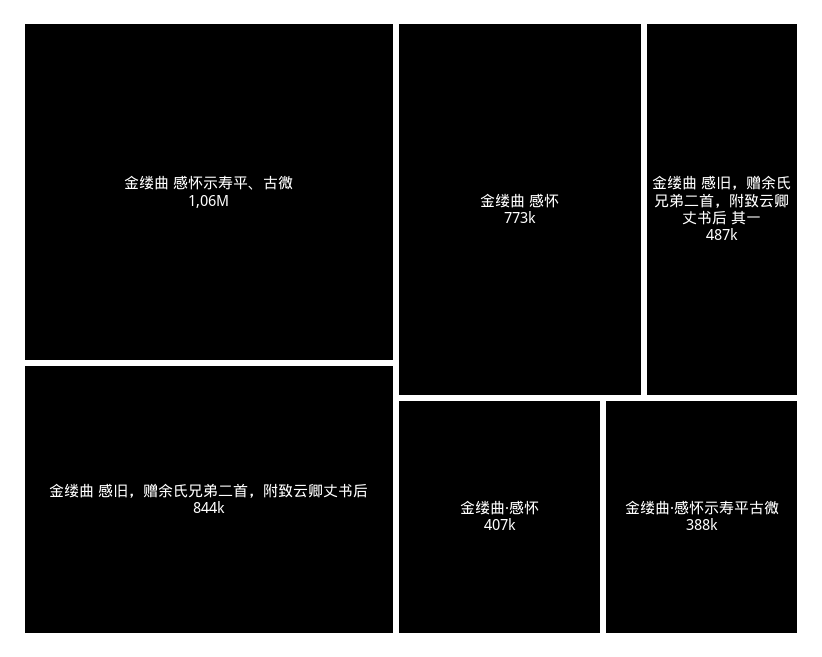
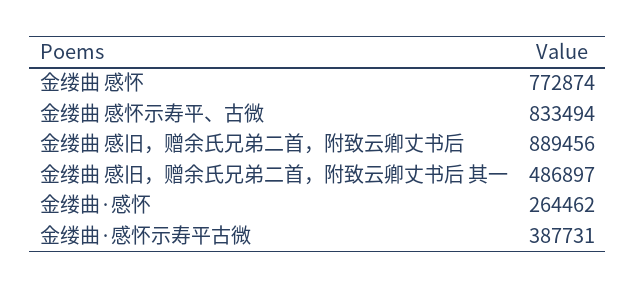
金缕曲 感怀示寿平、古微: 1060000 -> 833494
金缕曲 感旧，赠余氏兄弟二首，附致云卿丈书后: 844000 -> 889456
金缕曲·感怀: 407000 -> 264462

